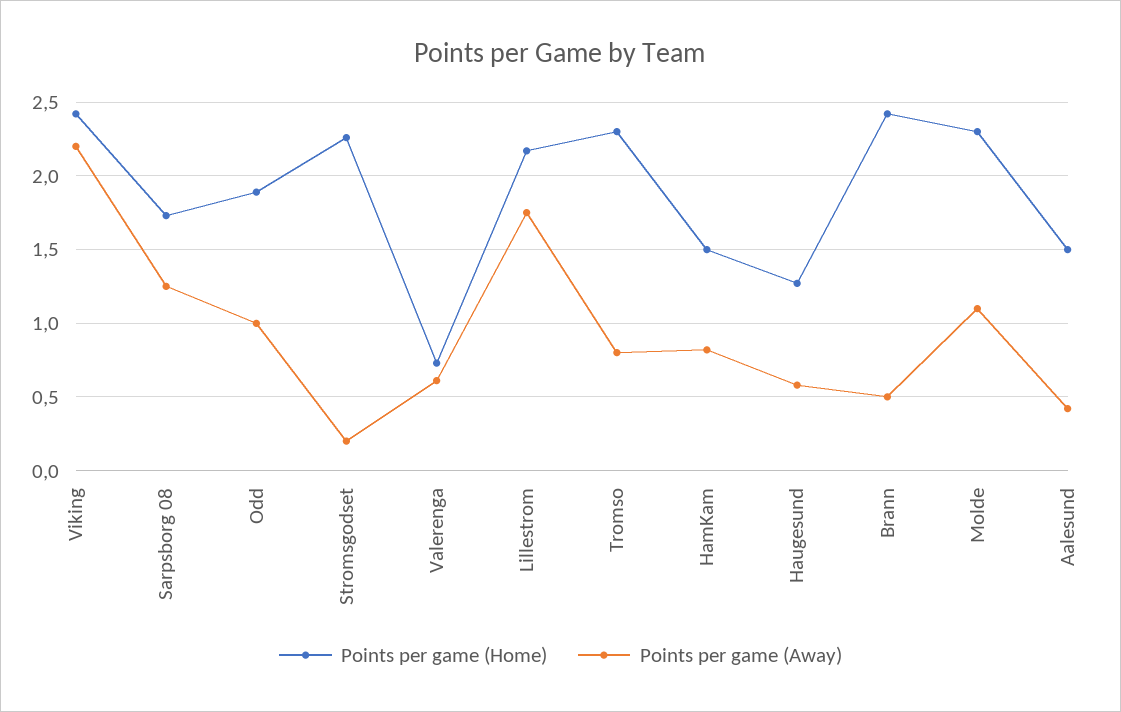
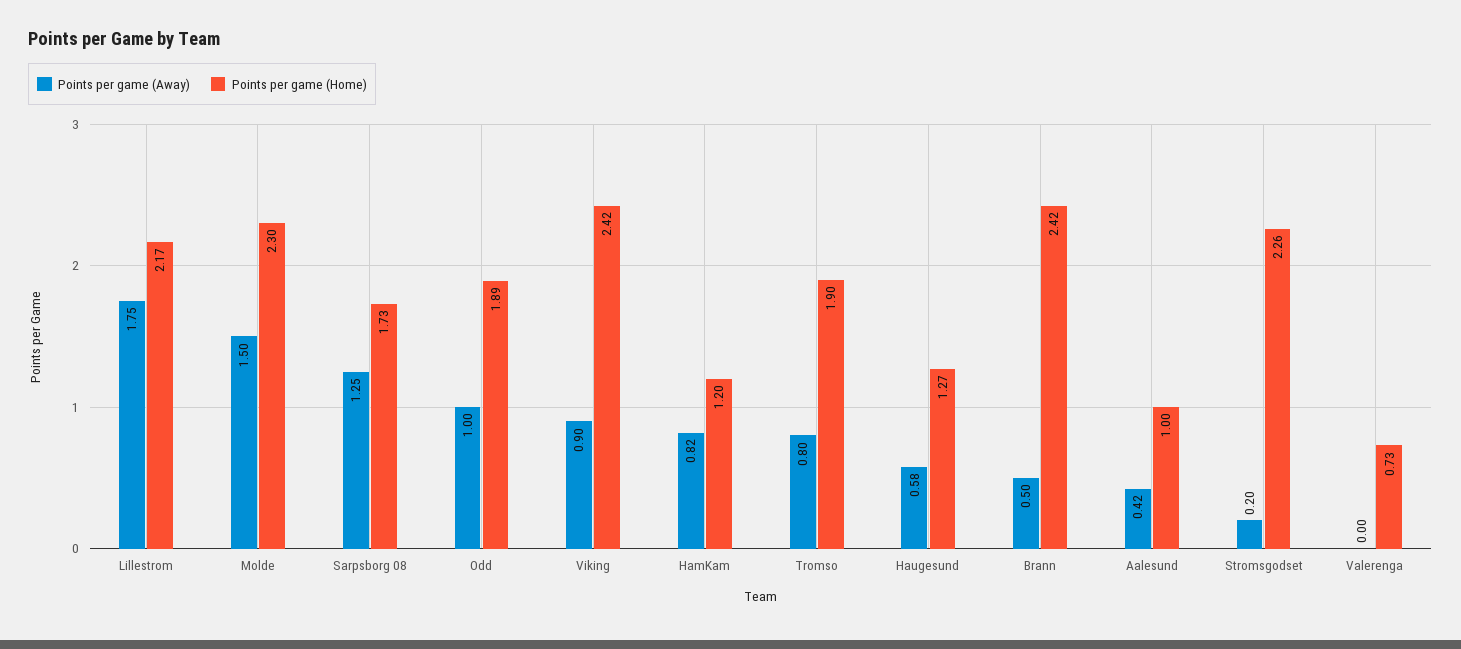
Points per game (Away), Viking: 2.2 -> 0.9
Points per game (Away), Valerenga: 0.6 -> 0
Points per game (Home), Tromso: 2.3 -> 1.9
Points per game (Home), HamKam: 1.5 -> 1.2
Points per game (Away), Molde: 1.1 -> 1.5
Points per game (Home), Aalesund: 1.5 -> 1

